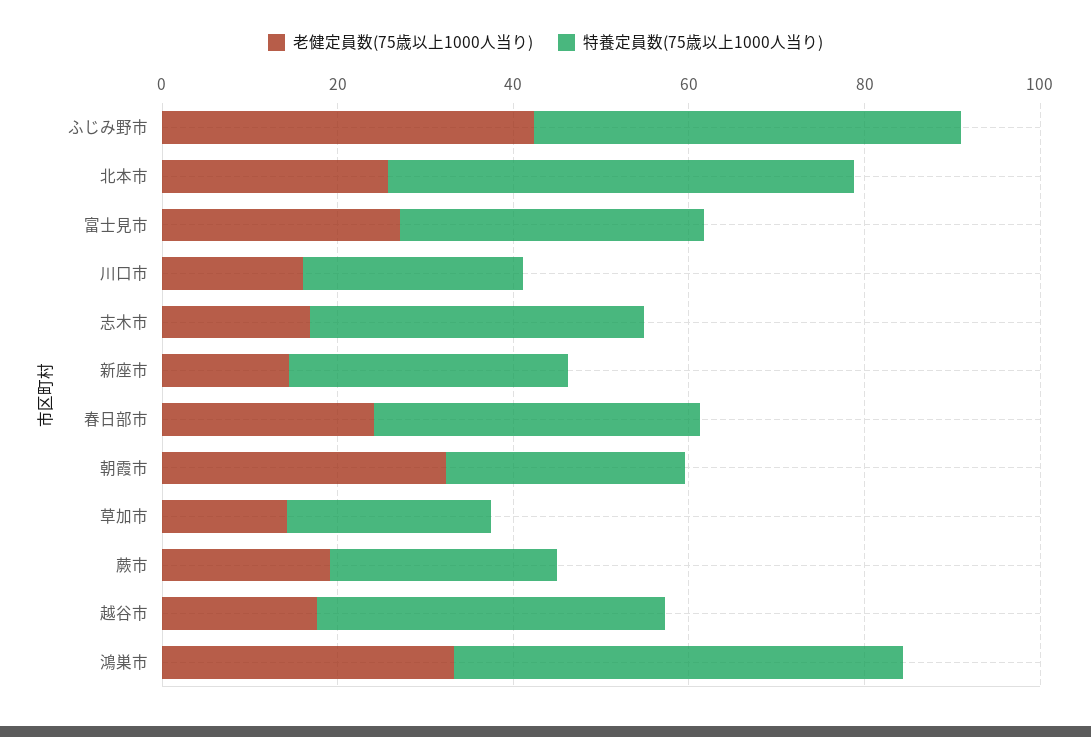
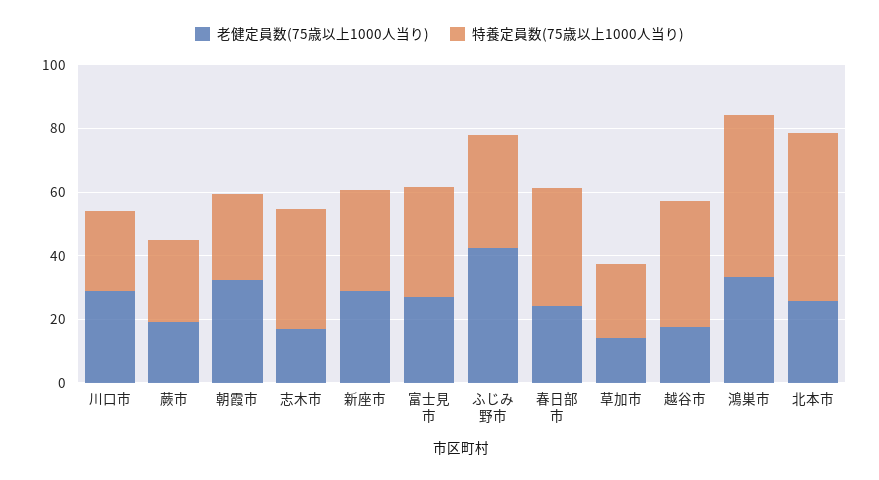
特養定員数(75歳以上1000人当り), ふじみ野市: 50 -> 35
老健定員数(75歳以上1000人当り), 川口市: 15 -> 30
老健定員数(75歳以上1000人当り), 新座市: 15 -> 30

